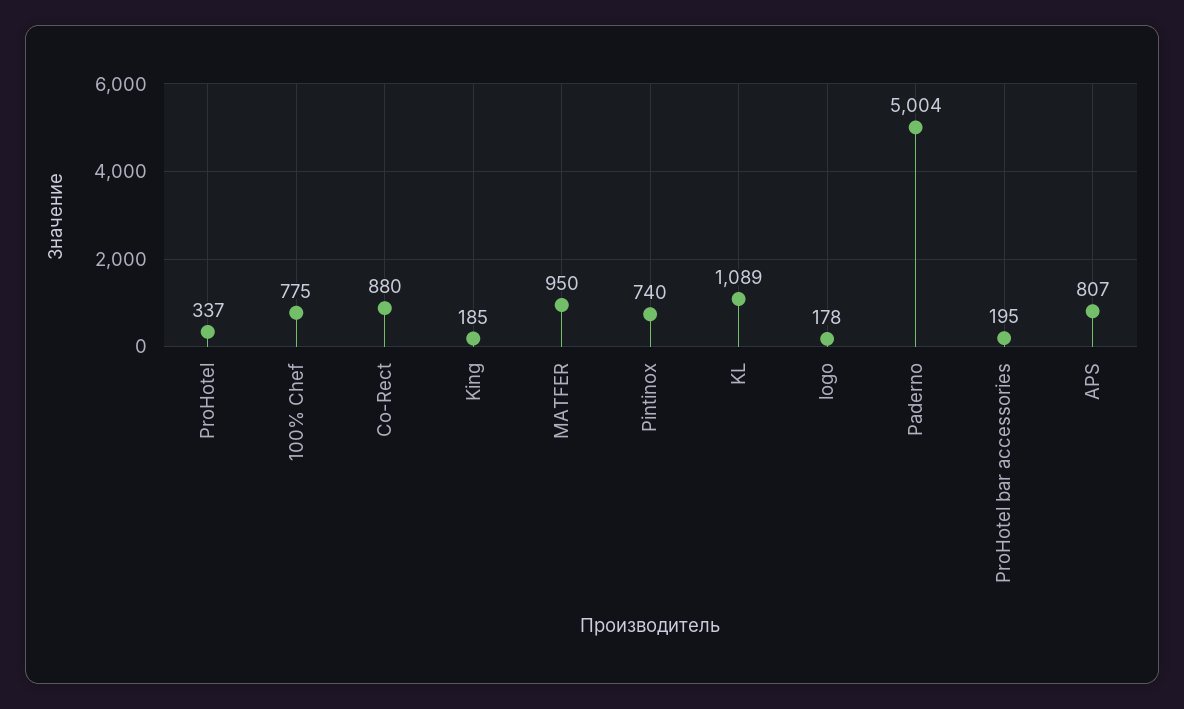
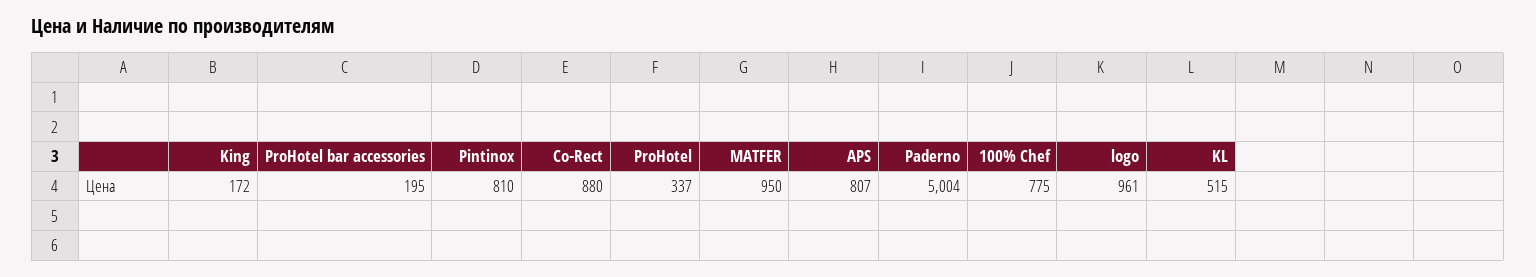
King: 185 -> 172
Pintinox: 740 -> 810
KL: 1089 -> 515
logo: 178 -> 961

